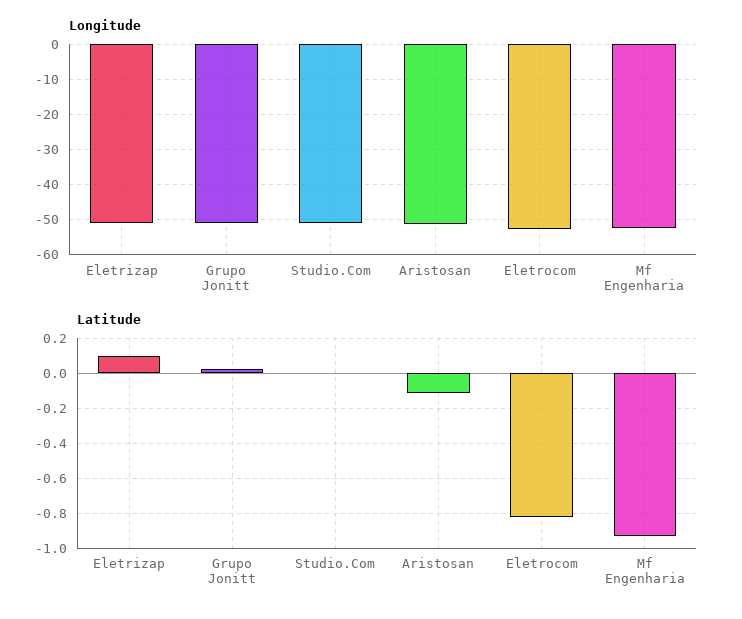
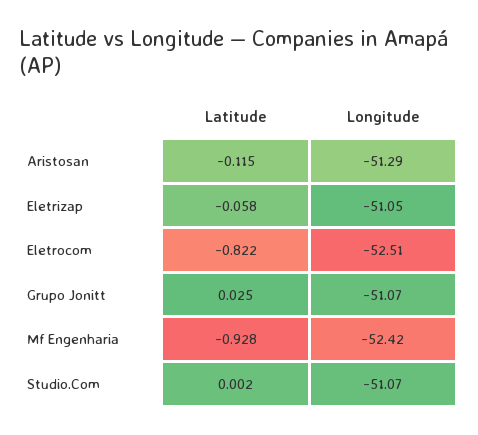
Latitude, Eletrizap: 0.1 -> -0.058

